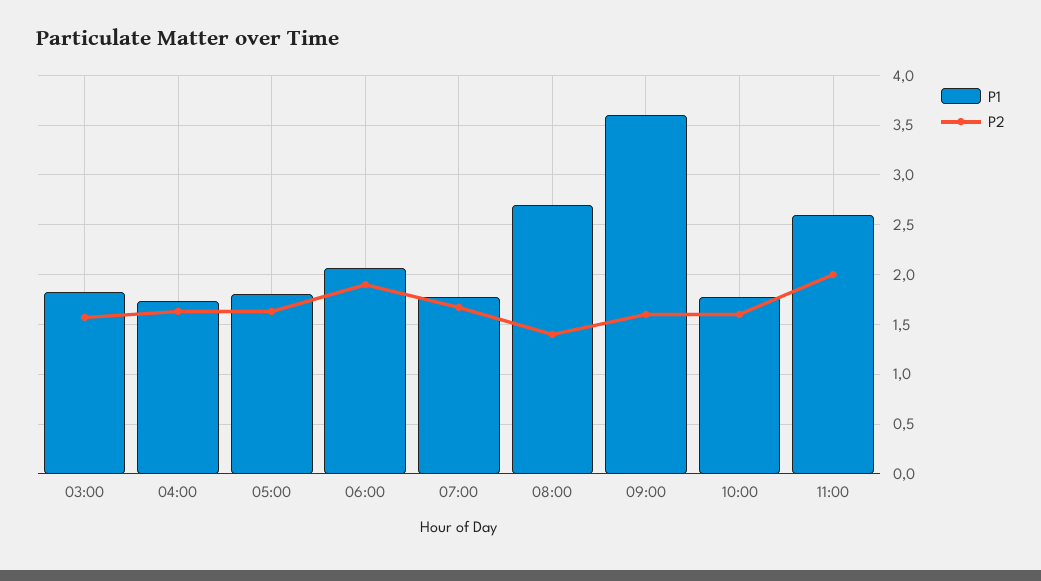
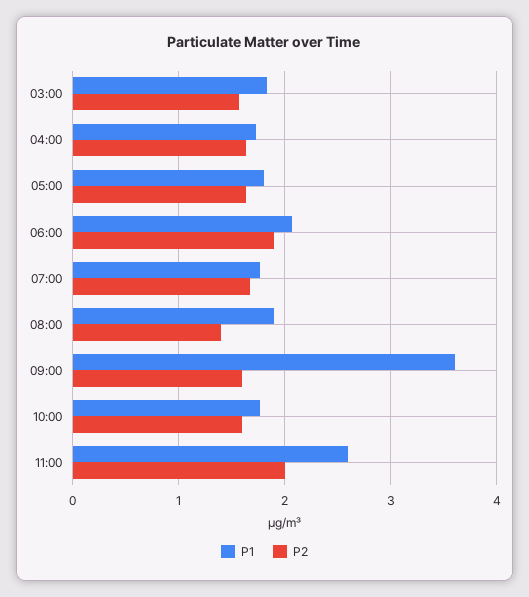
P1, 08:00: 2.7 -> 1.9

